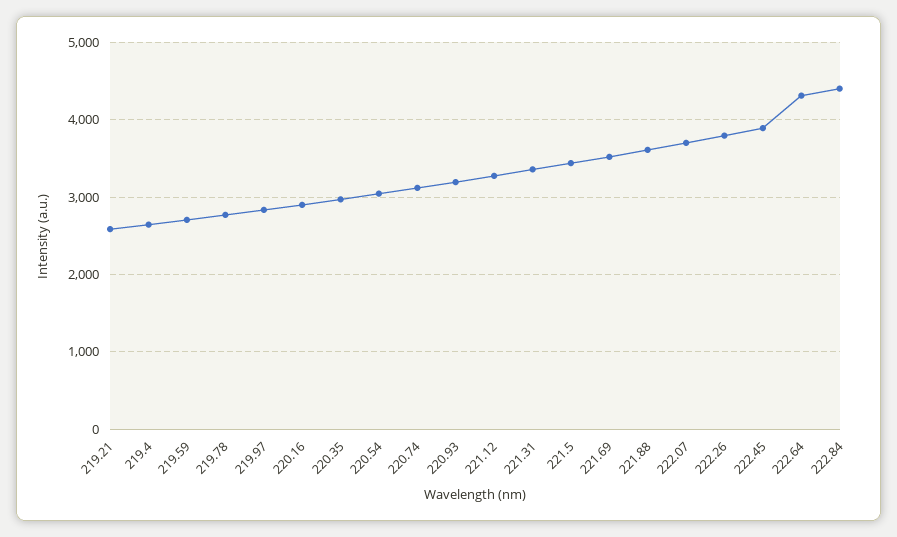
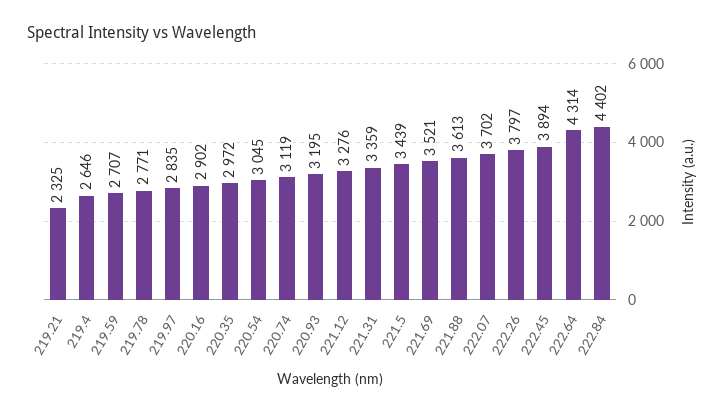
219.21: 2600 -> 2325

